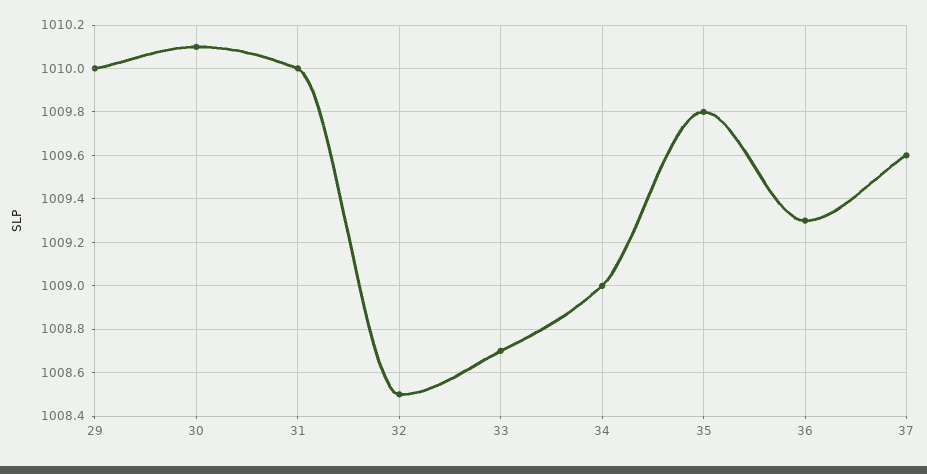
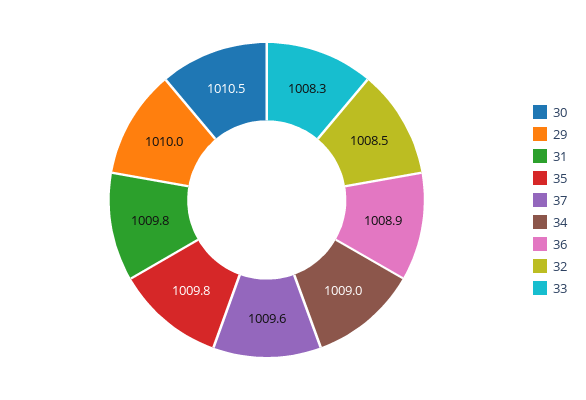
30: 1010.1 -> 1010.5
31: 1010 -> 1009.8
33: 1008.7 -> 1008.3
36: 1009.3 -> 1008.9

